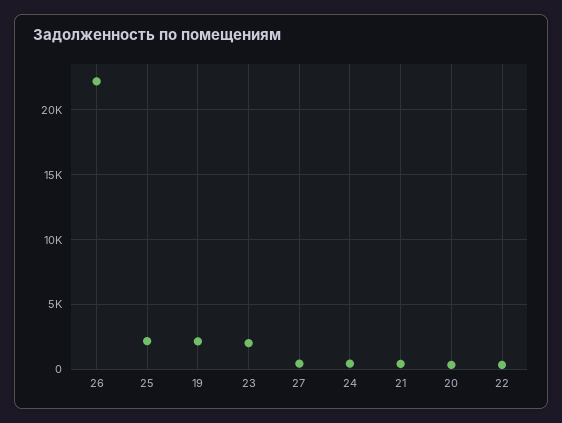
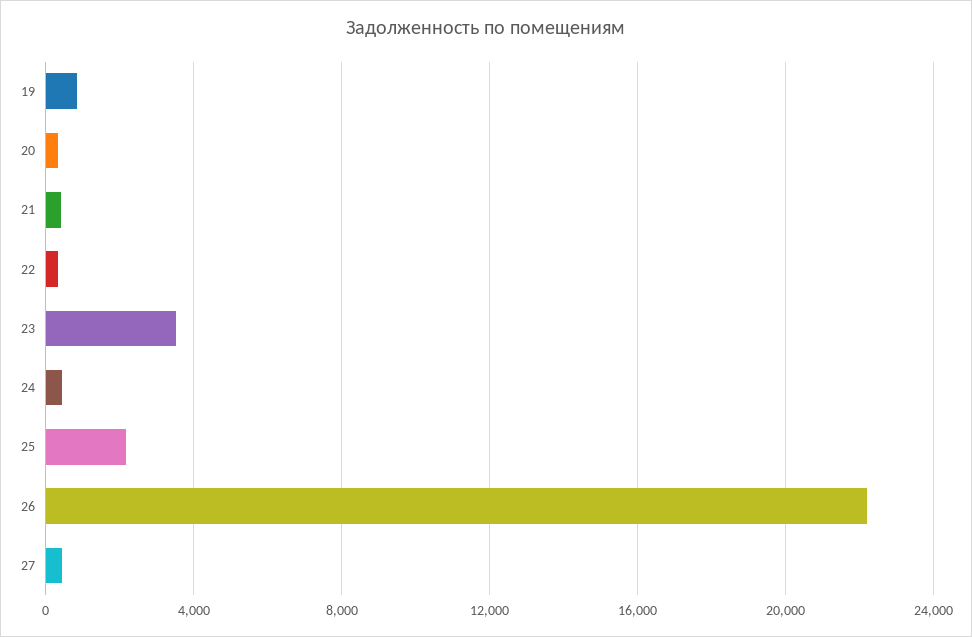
19: 2000 -> 1000
23: 2000 -> 3500

